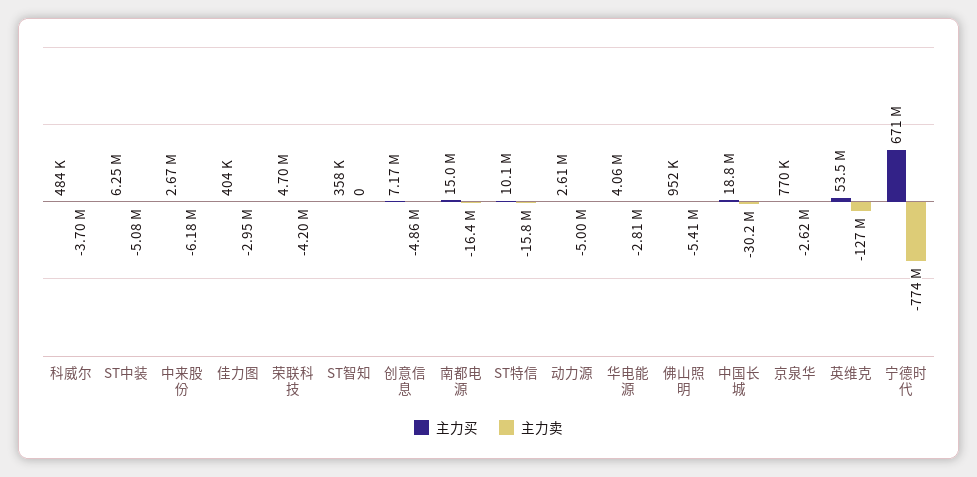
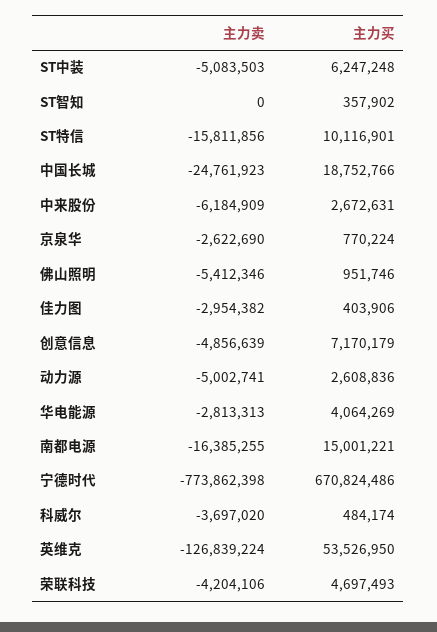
主力卖, 中国长城: -30200000 -> -24761923

